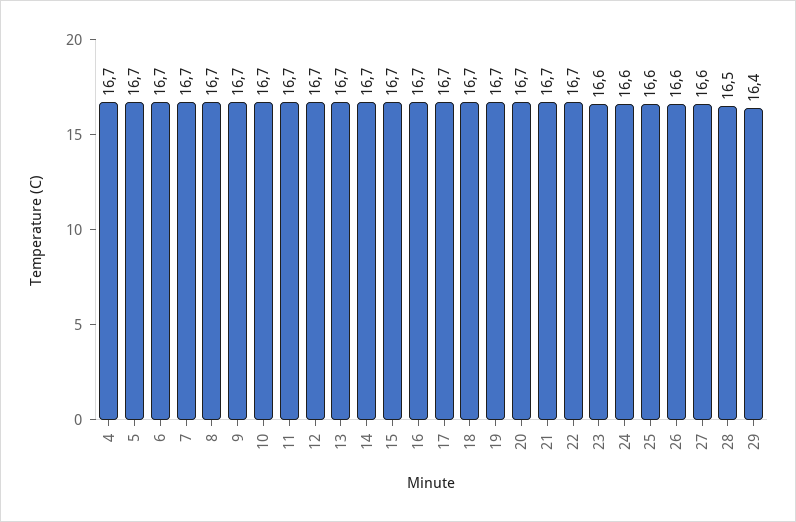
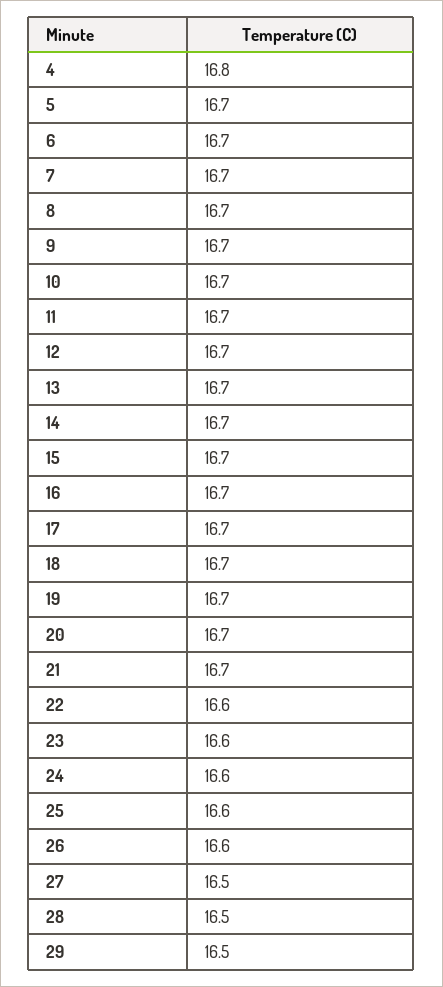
4: 16.7 -> 16.8
22: 16.7 -> 16.6
27: 16.6 -> 16.5
29: 16.4 -> 16.5

